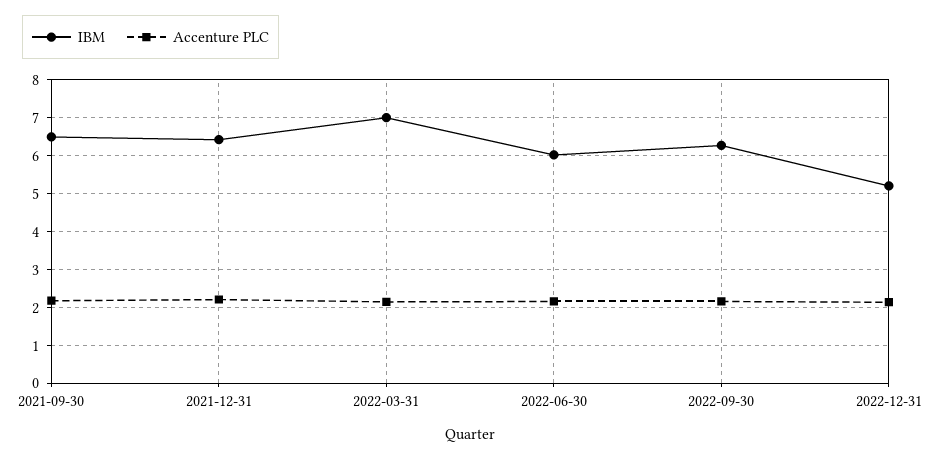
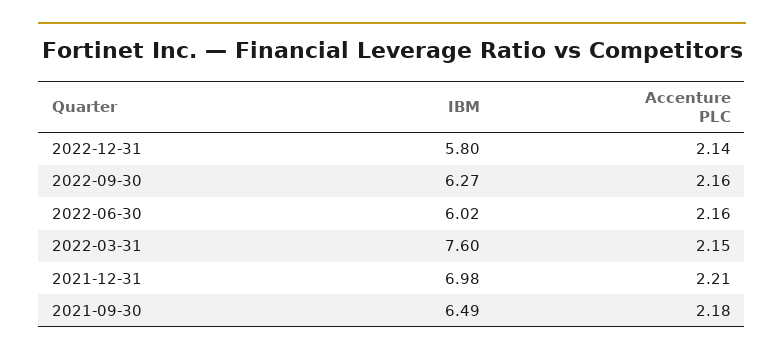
IBM, 2021-12-31: 6.4 -> 6.98
IBM, 2022-03-31: 7 -> 7.6
IBM, 2022-12-31: 5.2 -> 5.8

